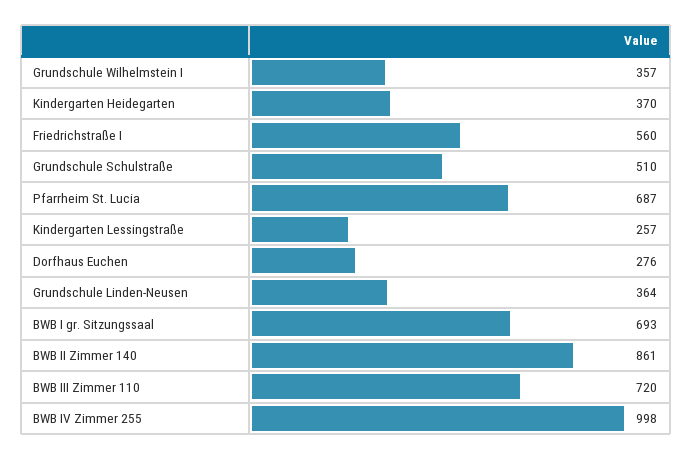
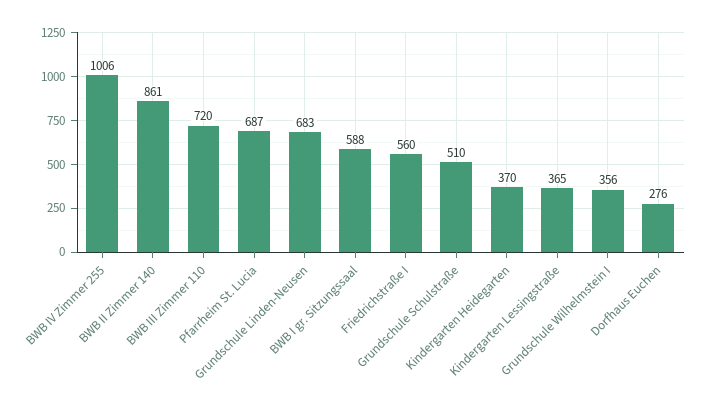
Grundschule Wilhelmstein I: 357 -> 356
Kindergarten Lessingstraße: 257 -> 365
Grundschule Linden-Neusen: 364 -> 683
BWB I gr. Sitzungssaal: 693 -> 588
BWB IV Zimmer 255: 998 -> 1006

